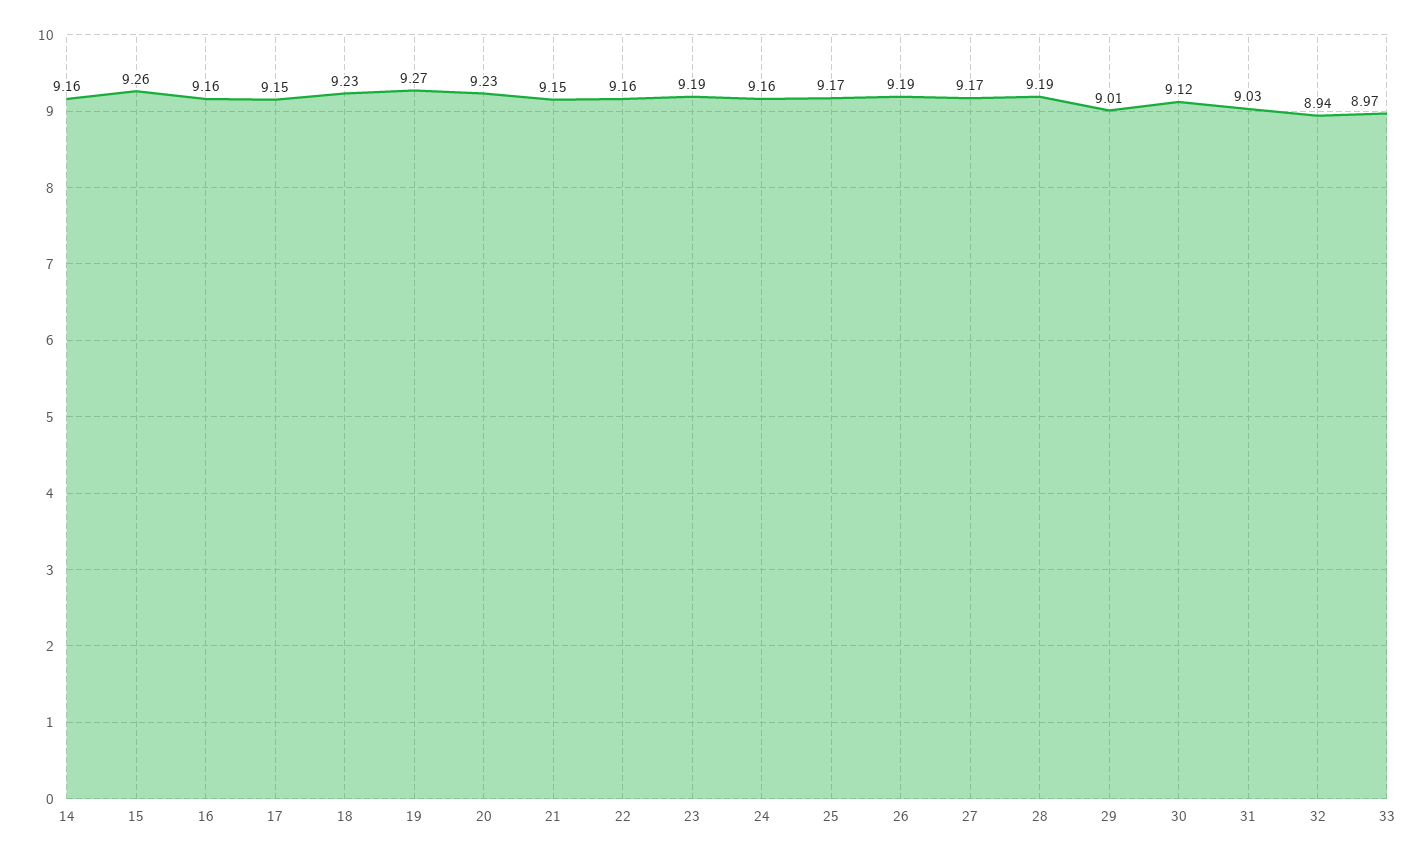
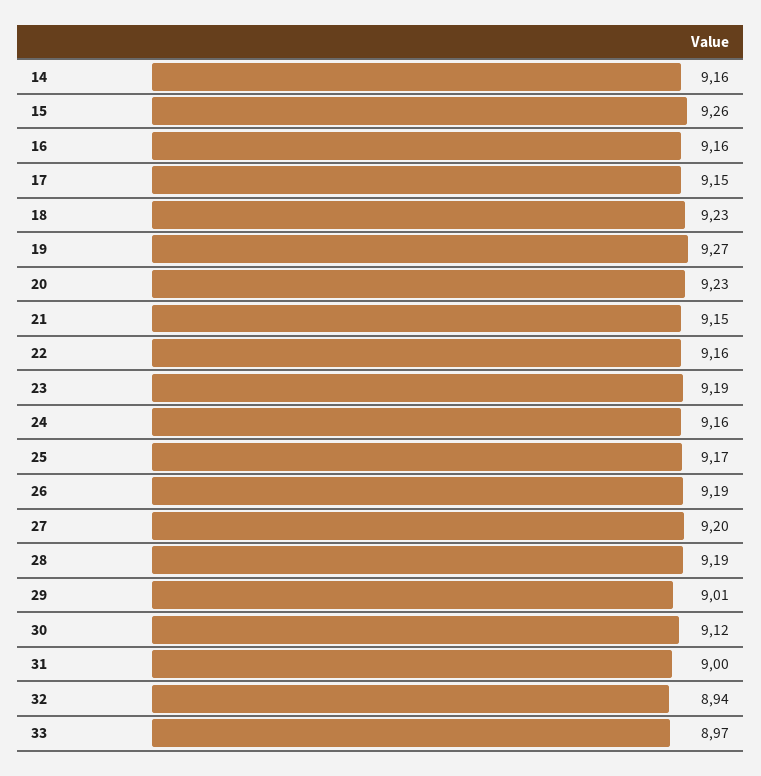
27: 9.17 -> 9.2
31: 9.03 -> 9

